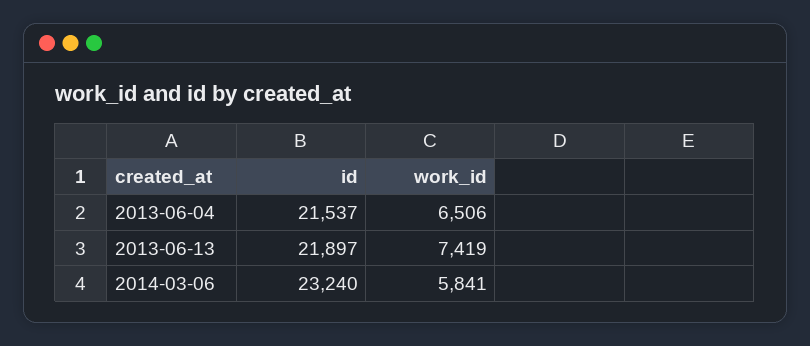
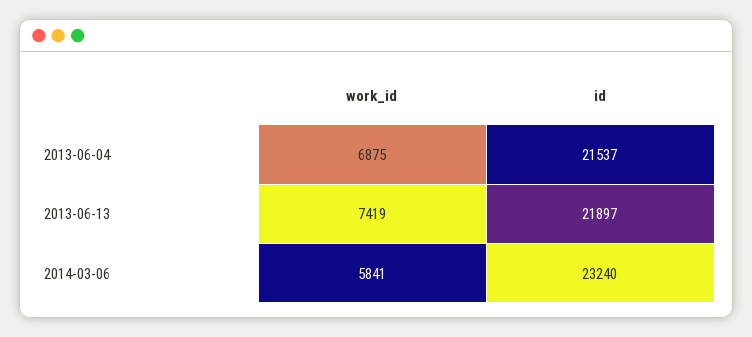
work_id, 2013-06-04: 6506 -> 6875

